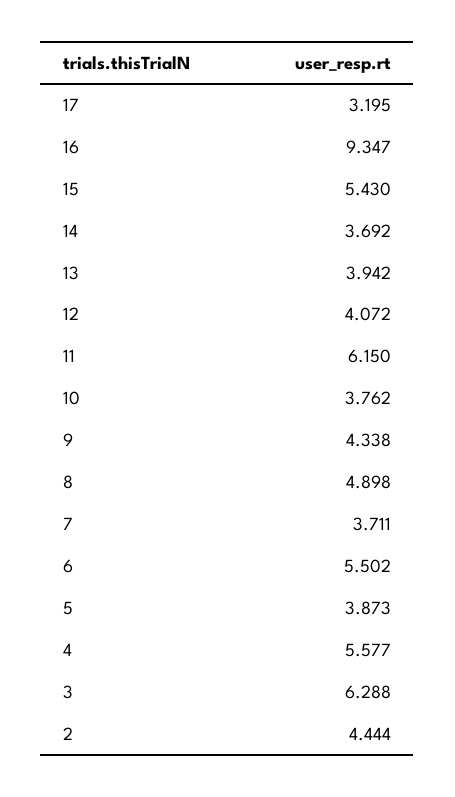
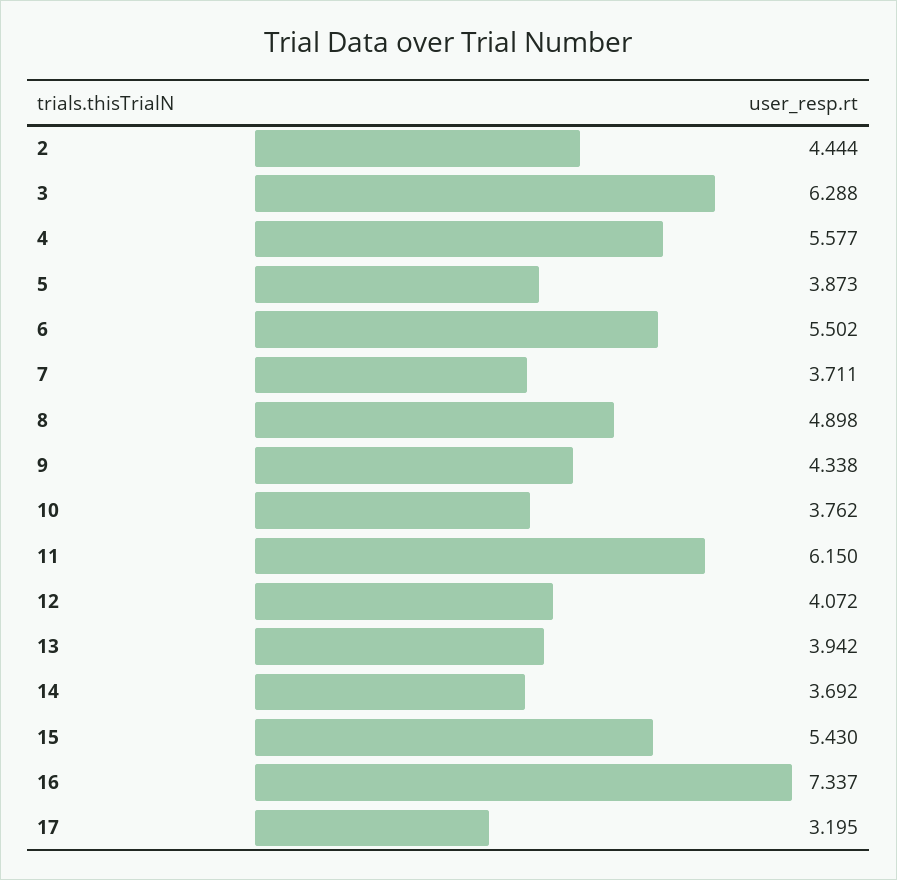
16: 9.347 -> 7.337

